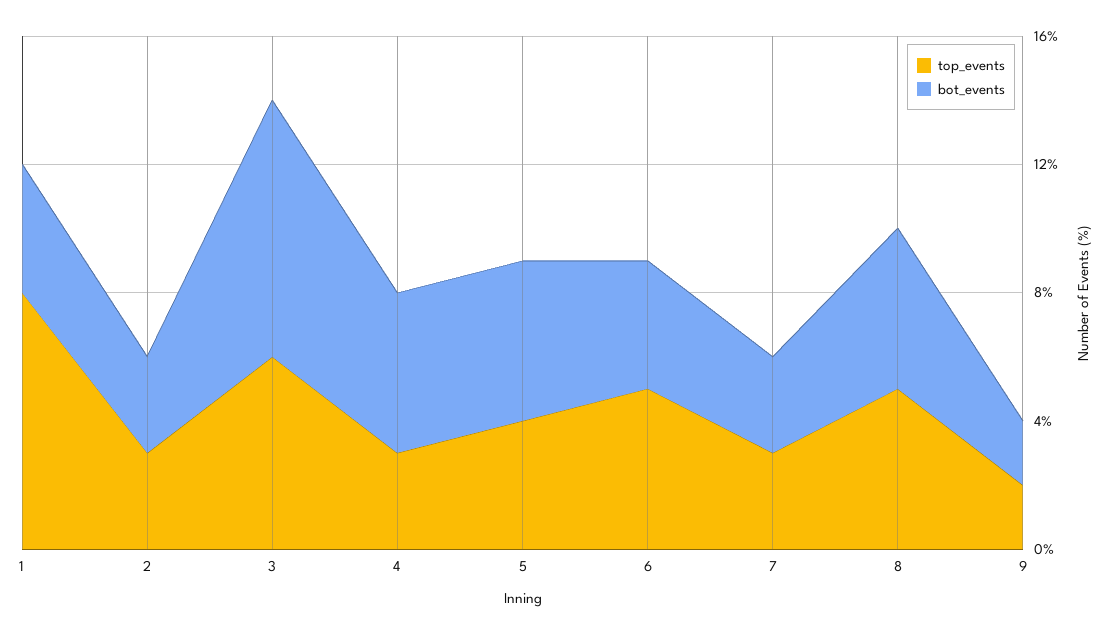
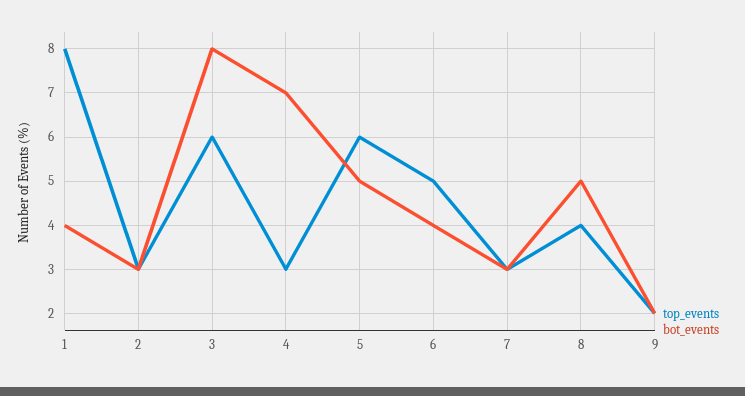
bot_events, 4: 5 -> 7
top_events, 5: 4 -> 6
top_events, 8: 5 -> 4

